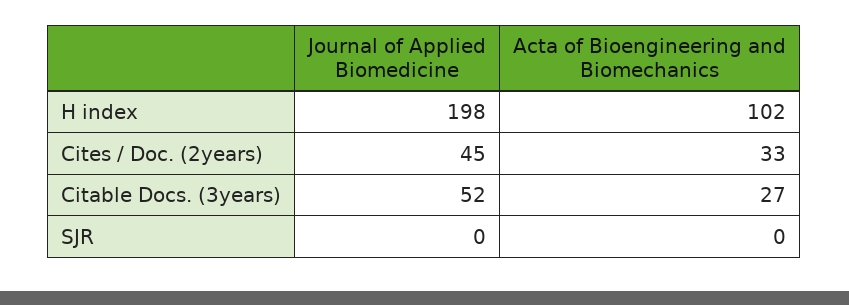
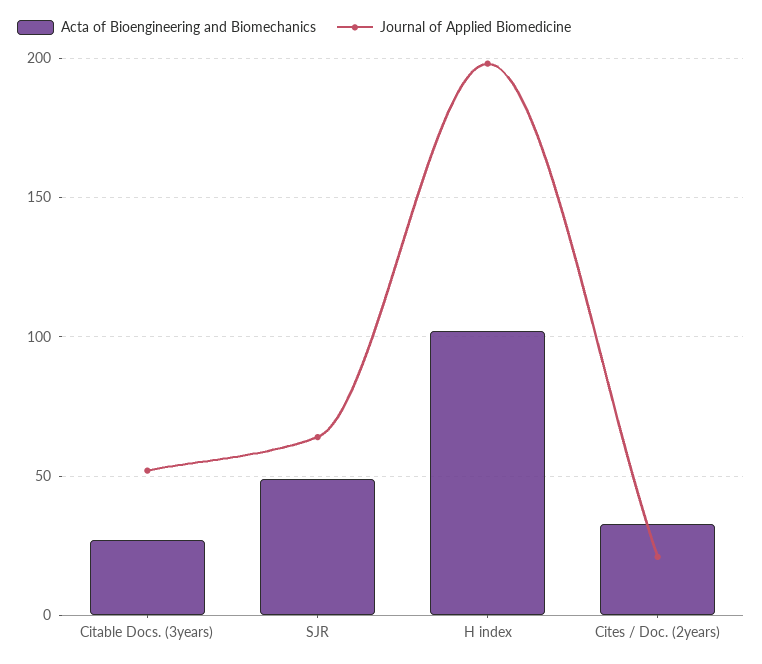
Journal of Applied Biomedicine, Cites / Doc. (2years): 45 -> 20
Journal of Applied Biomedicine, SJR: 0 -> 65
Acta of Bioengineering and Biomechanics, SJR: 0 -> 50

